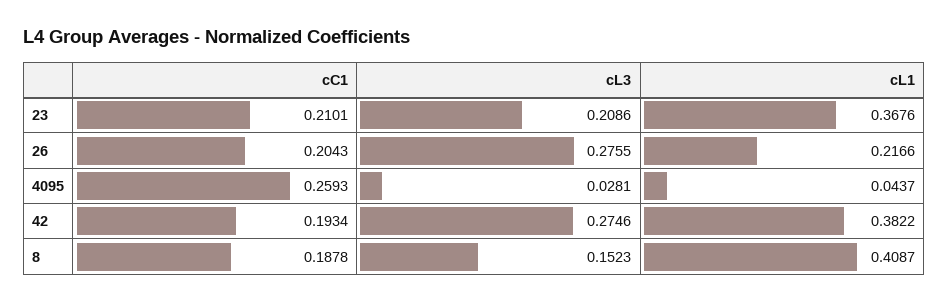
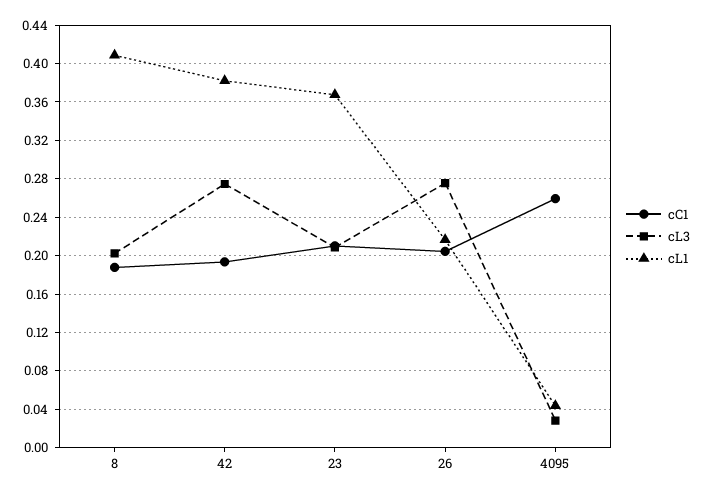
cL3, 8: 0.1523 -> 0.2

